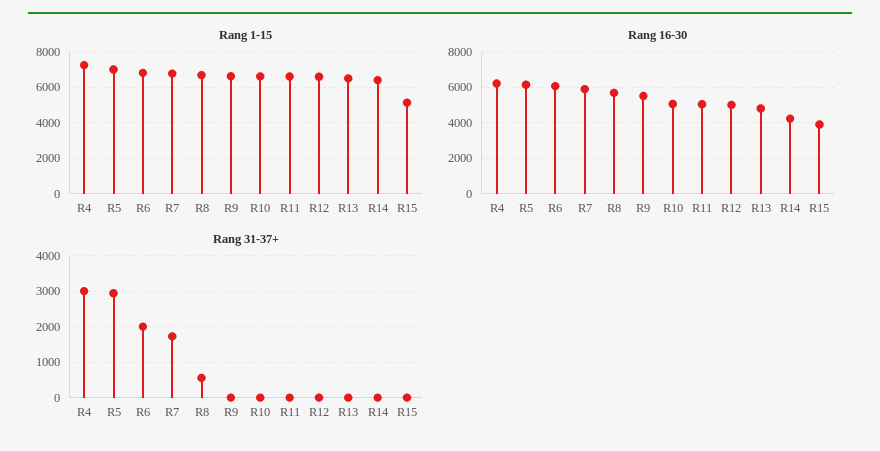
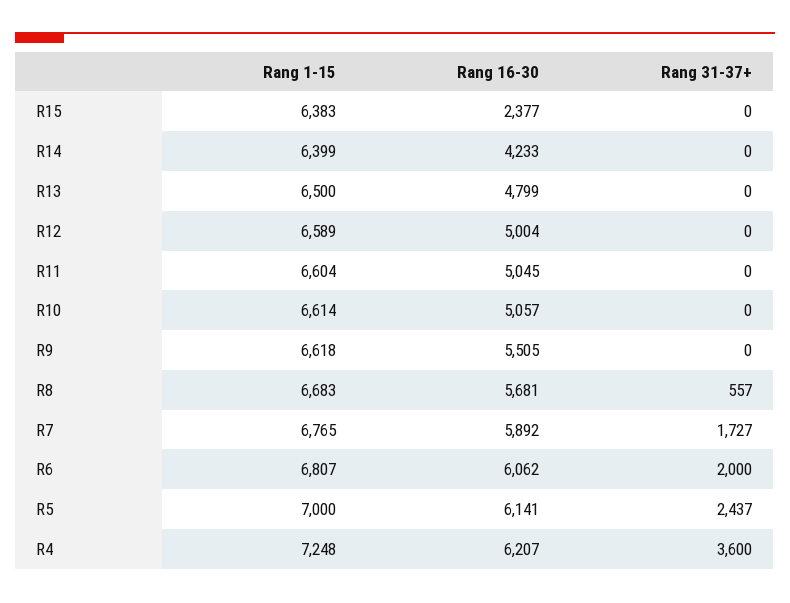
Rang 1-15, R15: 5000 -> 6383
Rang 16-30, R15: 4000 -> 2377
Rang 31-37+, R4: 3000 -> 3600
Rang 31-37+, R5: 3000 -> 2437

